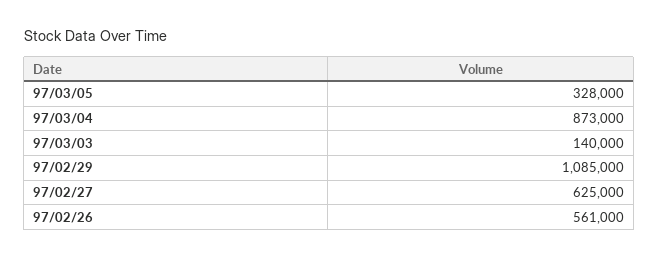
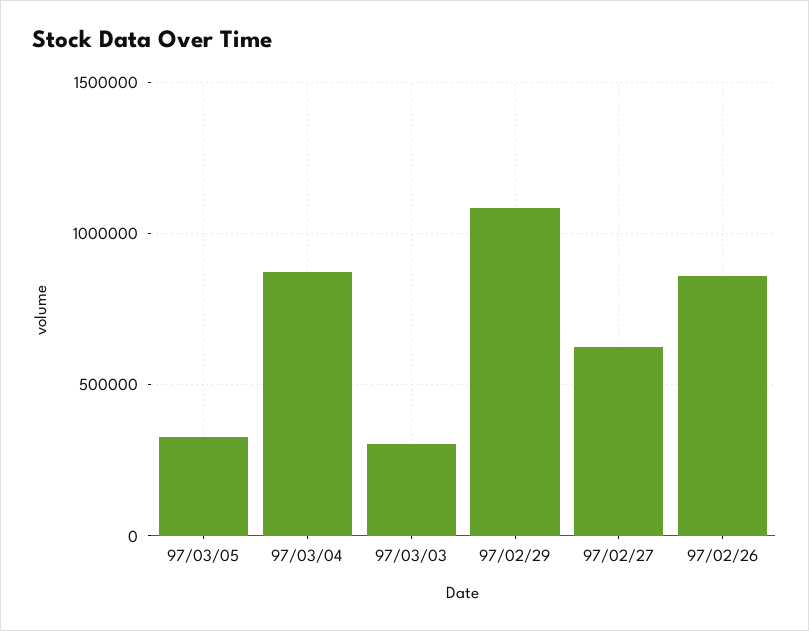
97/03/03: 140000 -> 300000
97/02/26: 561000 -> 850000

